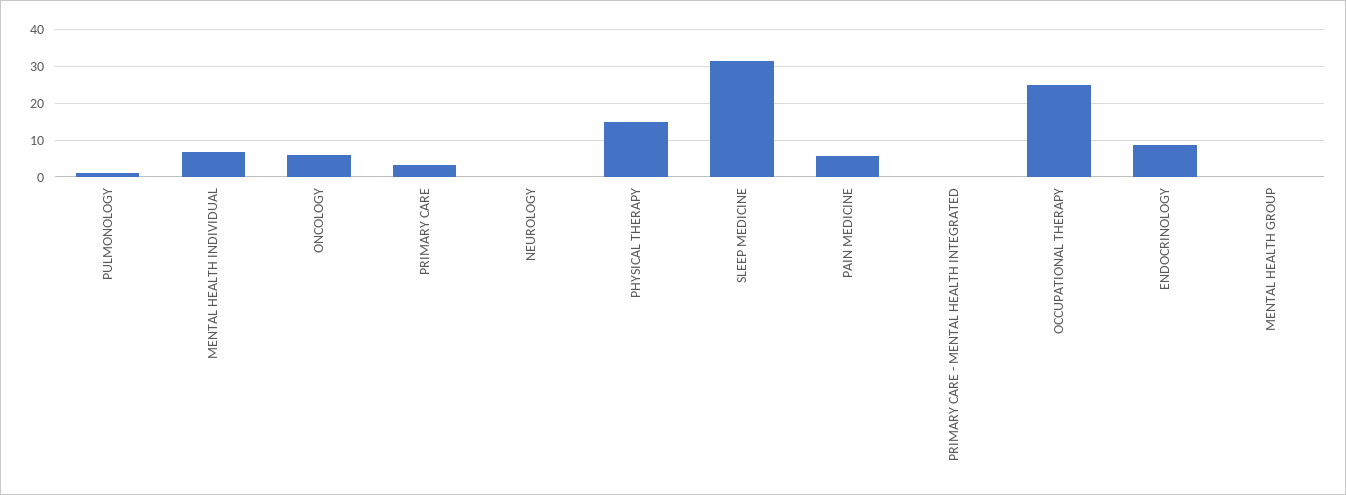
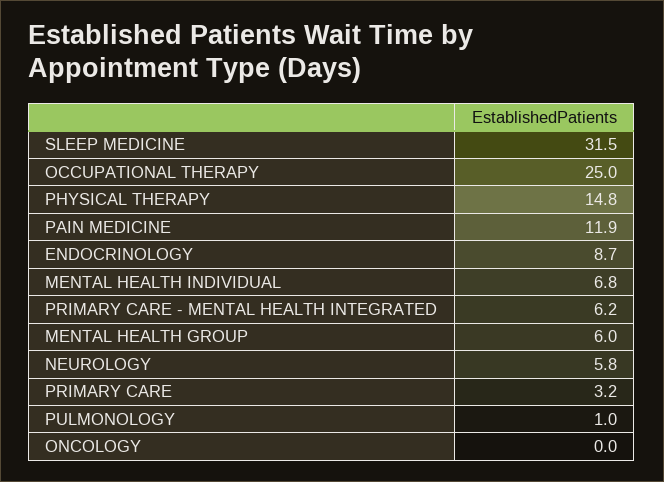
ONCOLOGY: 6 -> 0
NEUROLOGY: 0 -> 5.8
PAIN MEDICINE: 6 -> 11.9
PRIMARY CARE - MENTAL HEALTH INTEGRATED: 0 -> 6.2
MENTAL HEALTH GROUP: 0 -> 6

